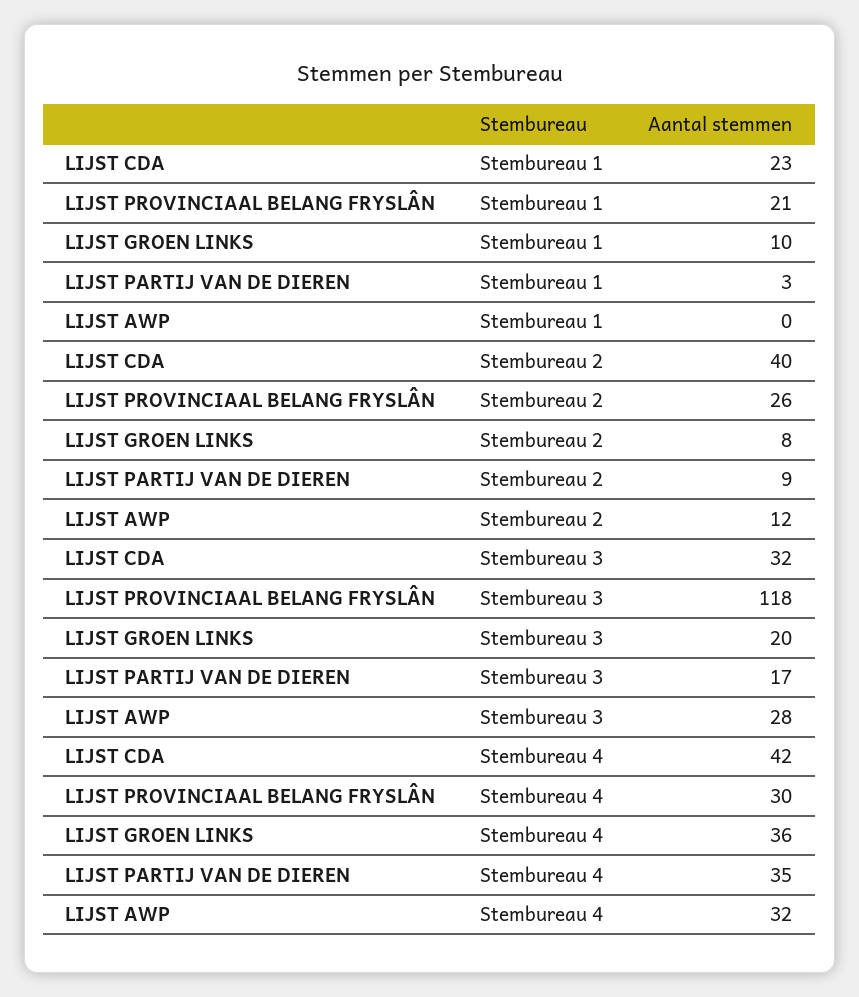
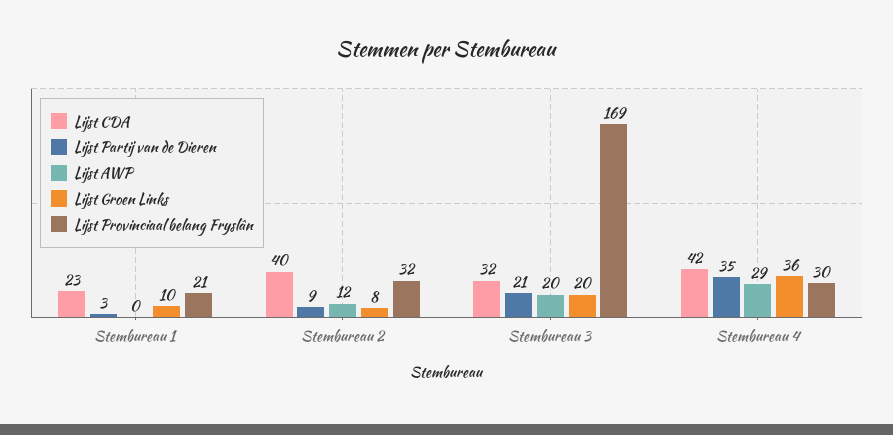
LIJST PROVINCIAAL BELANG FRYSLÂN, Stembureau 2: 26 -> 32
LIJST PROVINCIAAL BELANG FRYSLÂN, Stembureau 3: 118 -> 169
LIJST PARTIJ VAN DE DIEREN, Stembureau 3: 17 -> 21
LIJST AWP, Stembureau 3: 28 -> 20
LIJST AWP, Stembureau 4: 32 -> 29

